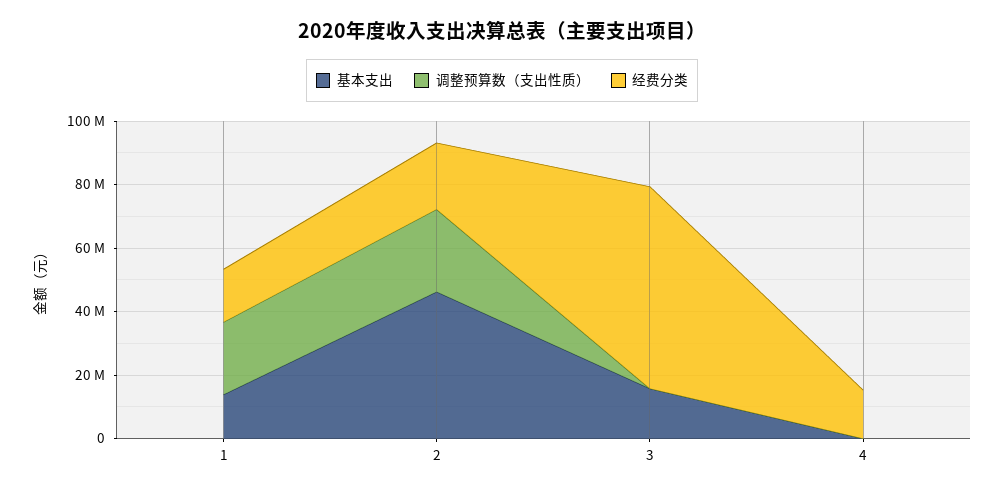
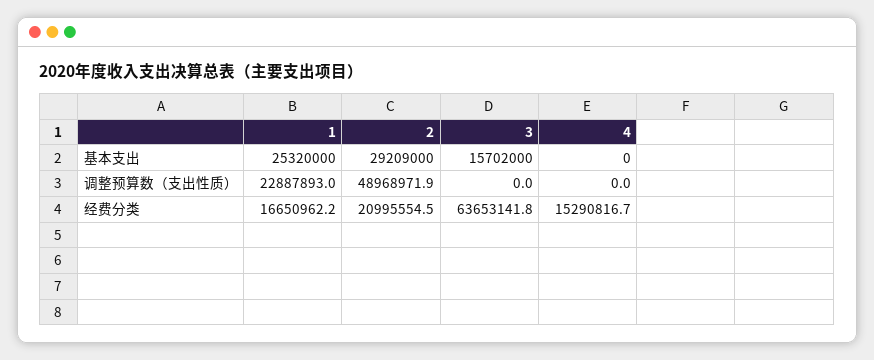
基本支出, 1: 15000000 -> 25320000
基本支出, 2: 45000000 -> 29209000
调整预算数（支出性质）, 2: 25000000 -> 48968971.9

